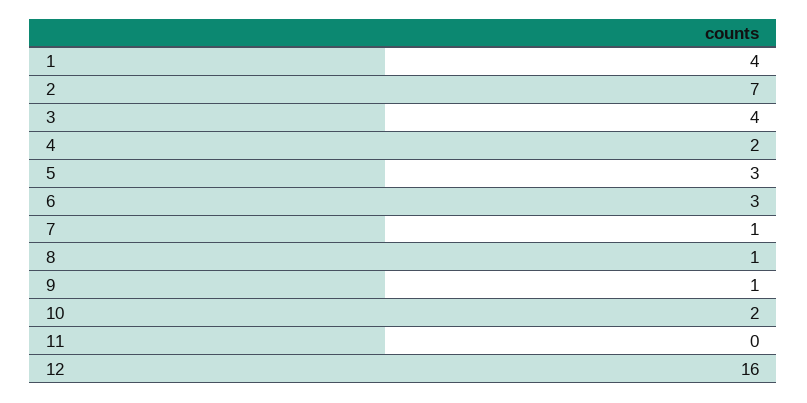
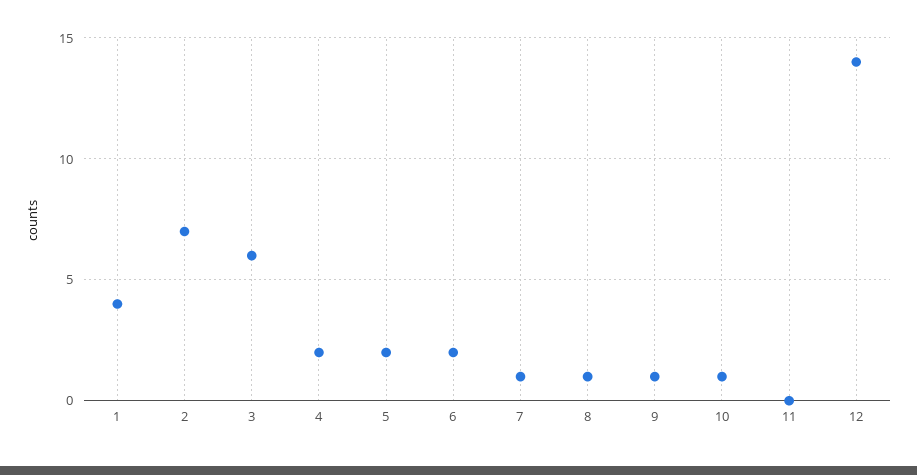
3: 4 -> 6
5: 3 -> 2
6: 3 -> 2
10: 2 -> 1
12: 16 -> 14

